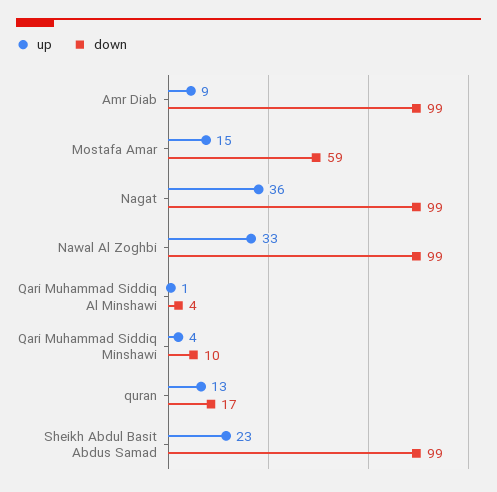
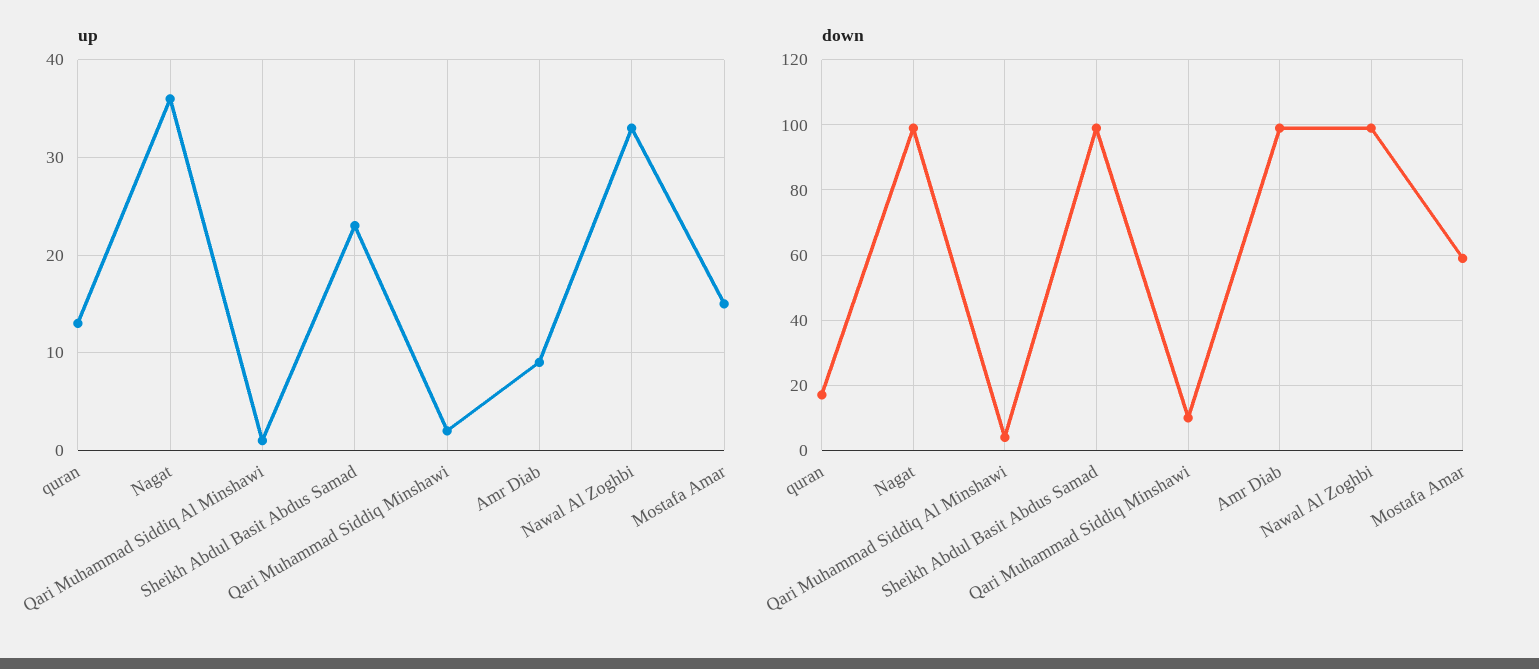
up, Qari Muhammad Siddiq Minshawi: 4 -> 2

